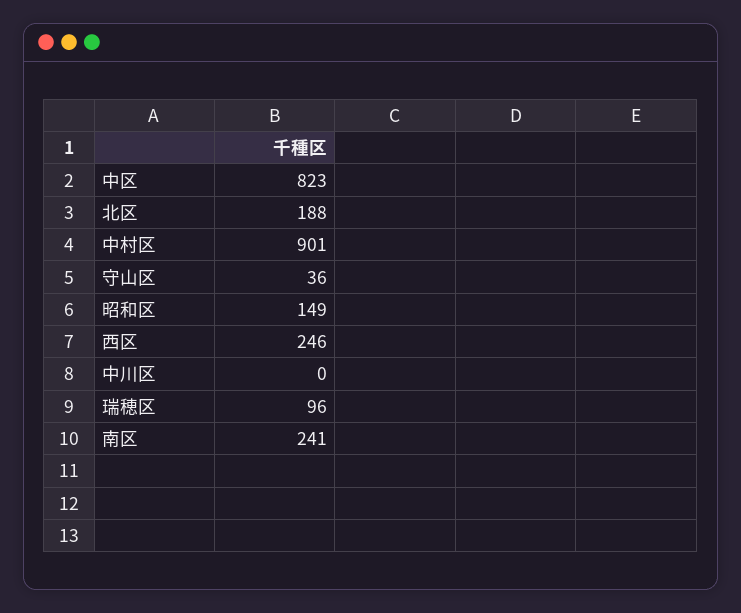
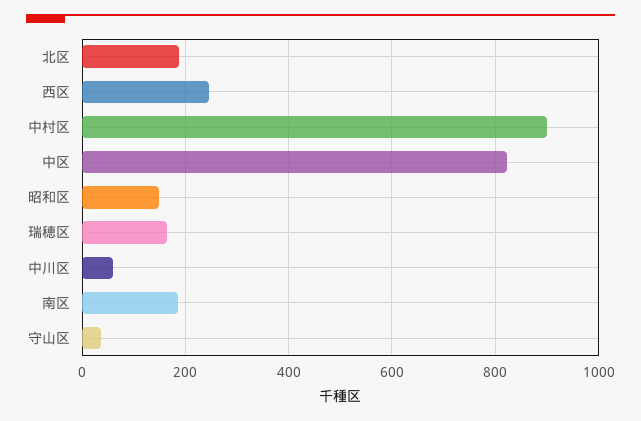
中川区: 0 -> 60
瑞穂区: 96 -> 160
南区: 241 -> 180

